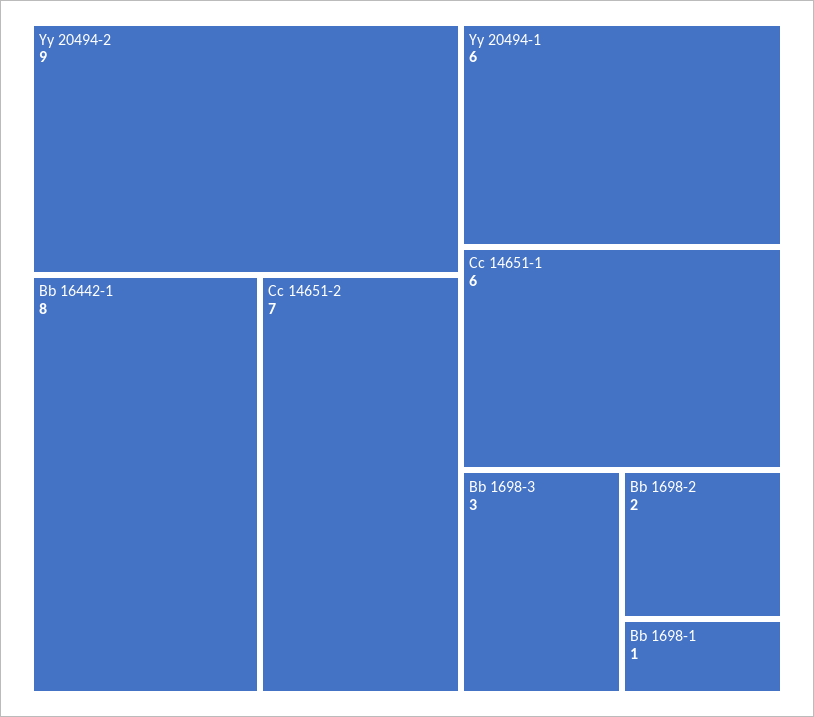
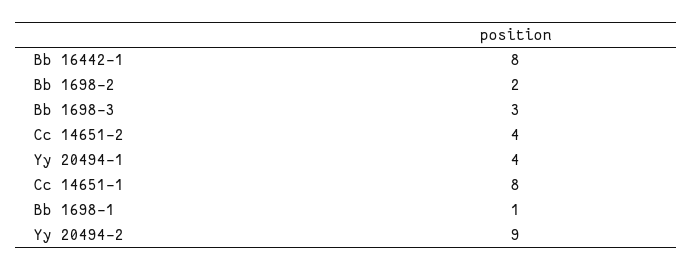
Cc 14651-2: 7 -> 4
Yy 20494-1: 6 -> 4
Cc 14651-1: 6 -> 8

